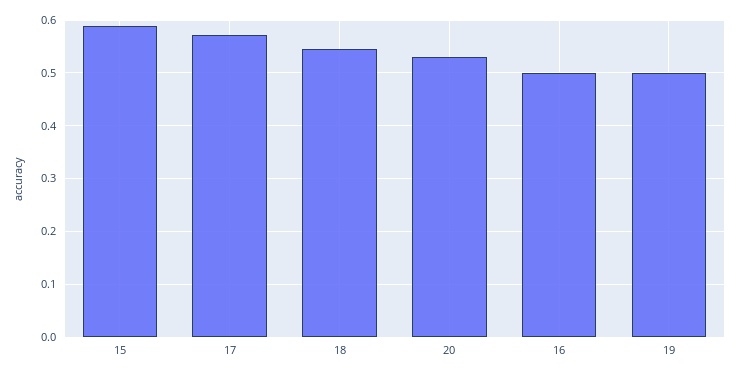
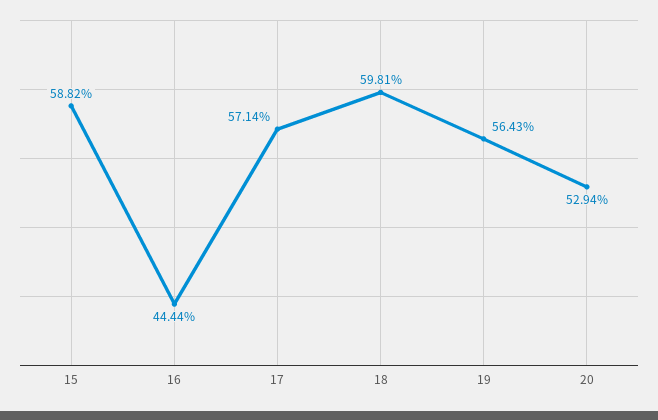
18: 0.54 -> 0.5981
16: 0.5 -> 0.4444
19: 0.5 -> 0.5643

